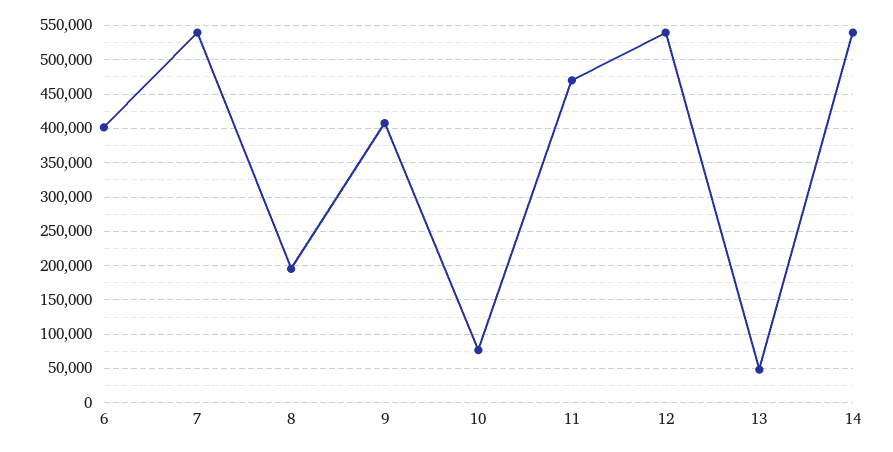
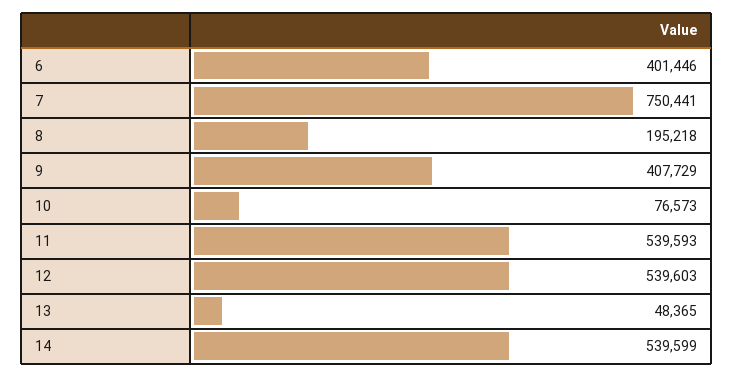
7: 540000 -> 750441
11: 470000 -> 539593

